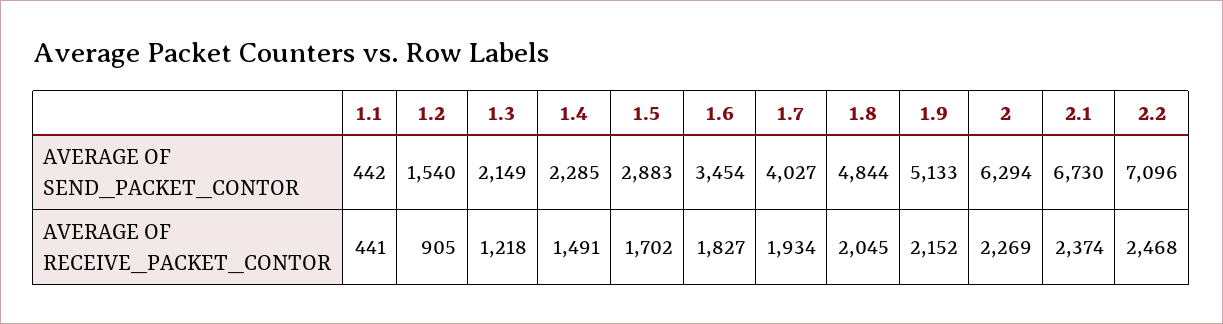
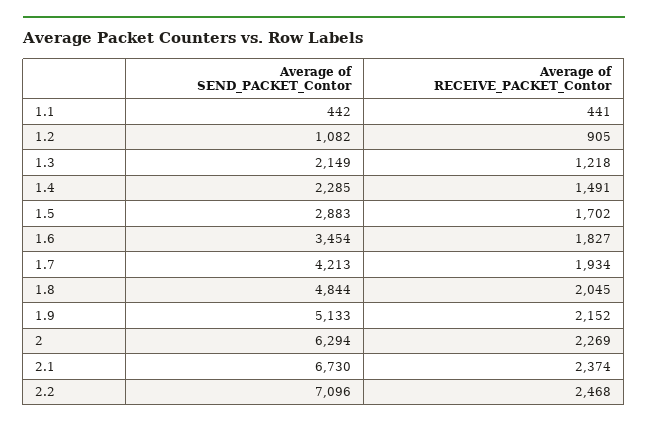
1.2, AVERAGE OF SEND_PACKET_CONTOR: 1540 -> 1082
1.7, AVERAGE OF SEND_PACKET_CONTOR: 4027 -> 4213

